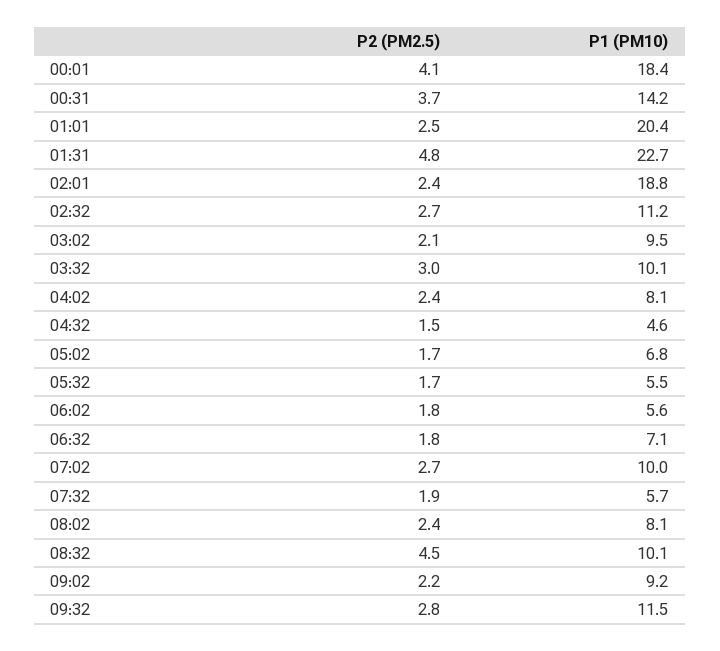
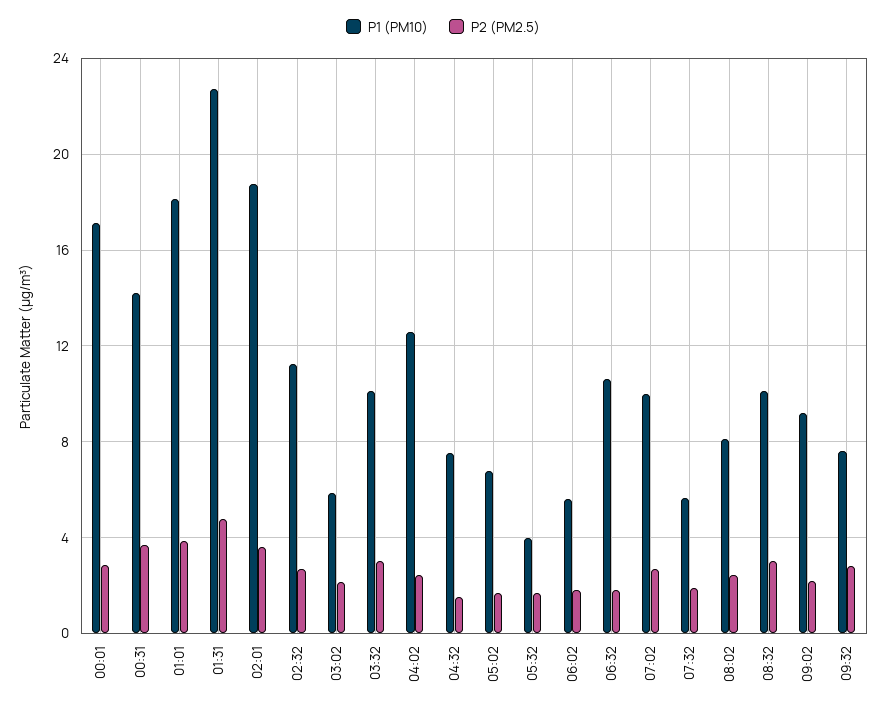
P2 (PM2.5), 00:01: 4.1 -> 3
P1 (PM10), 00:01: 18.4 -> 17
P2 (PM2.5), 01:01: 2.5 -> 4
P1 (PM10), 01:01: 20.4 -> 18
P2 (PM2.5), 02:01: 2.4 -> 3.5
P1 (PM10), 03:02: 9.5 -> 6
P1 (PM10), 04:02: 8.1 -> 12.5
P1 (PM10), 04:32: 4.6 -> 7.5
P1 (PM10), 05:32: 5.5 -> 4
P1 (PM10), 06:32: 7.1 -> 10.5
P2 (PM2.5), 08:32: 4.5 -> 3
P1 (PM10), 09:32: 11.5 -> 7.5

